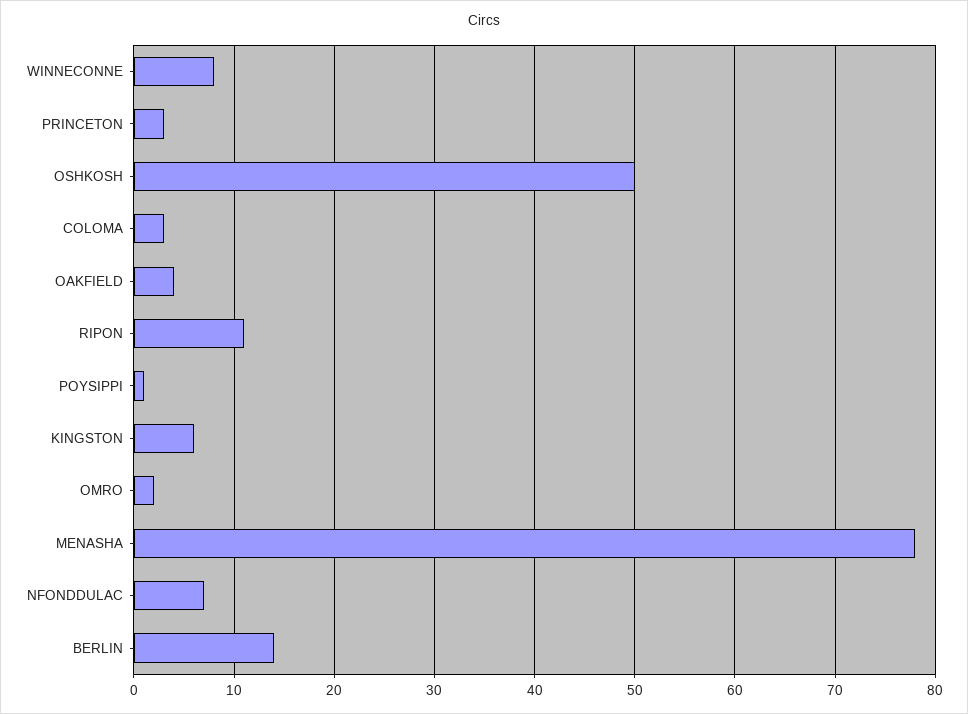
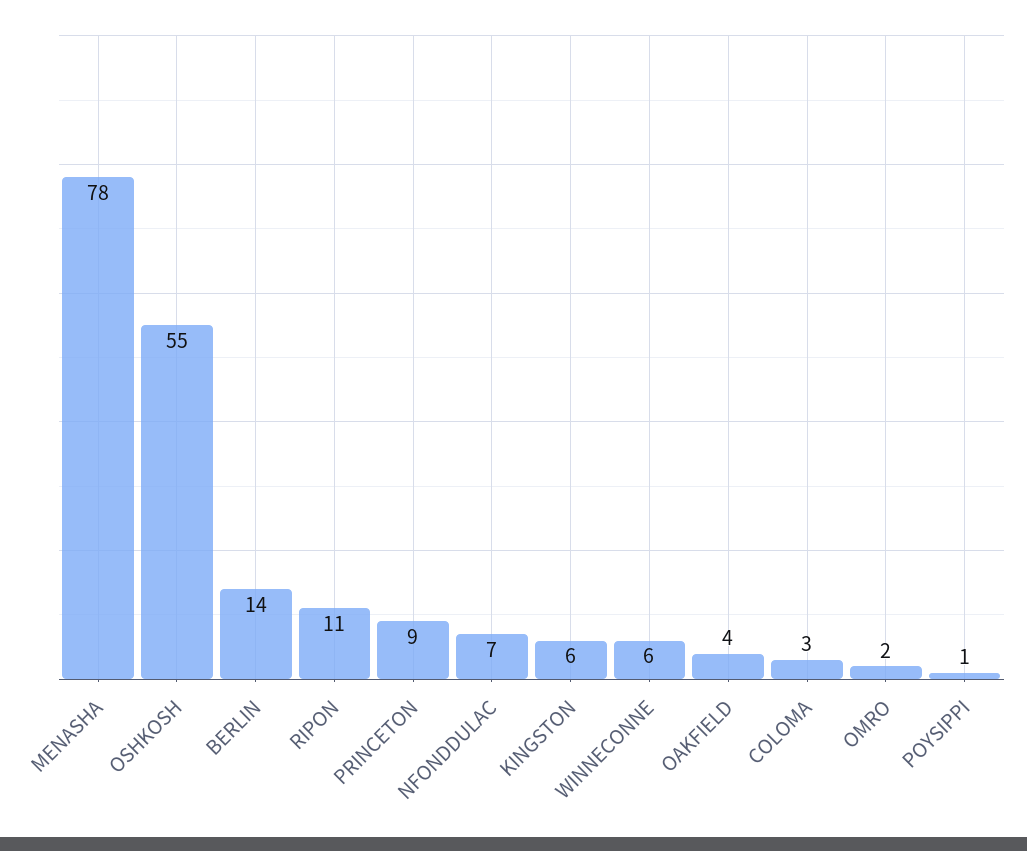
WINNECONNE: 8 -> 6
PRINCETON: 3 -> 9
OSHKOSH: 50 -> 55

